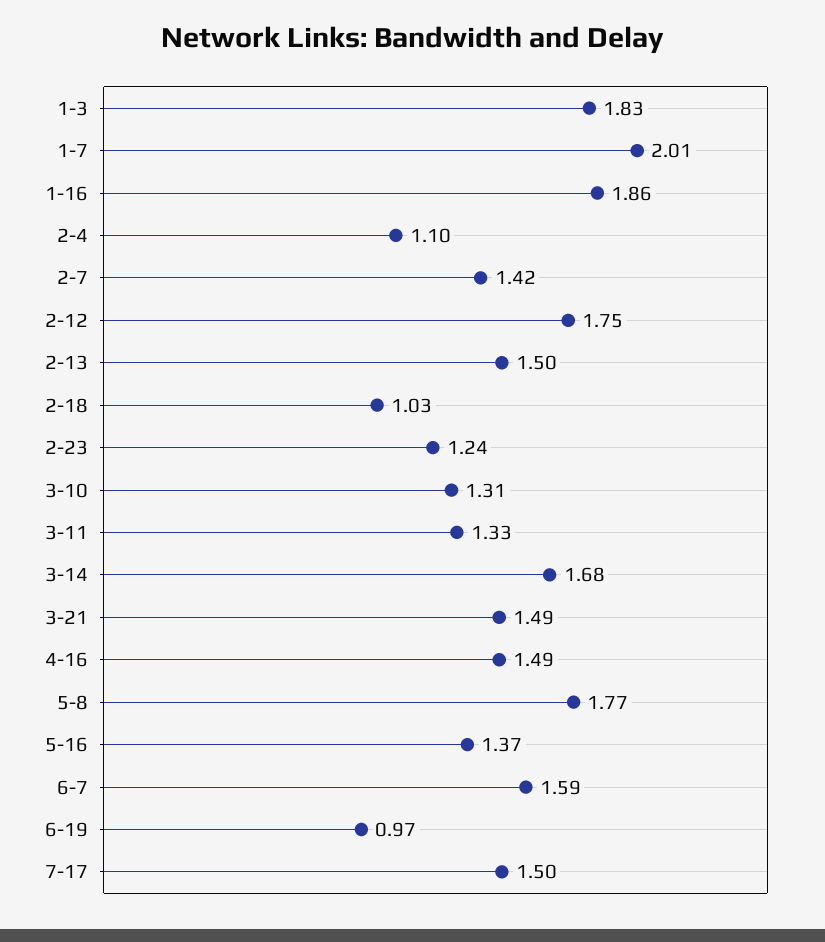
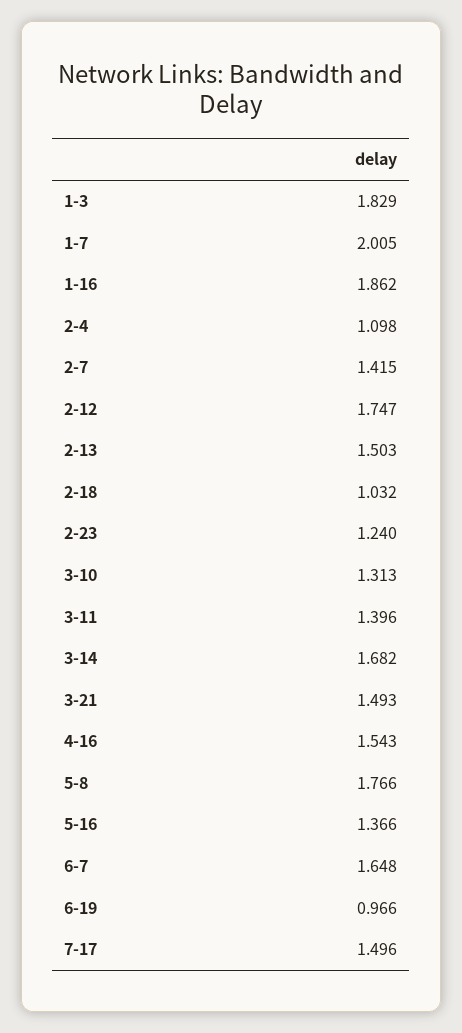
3-11: 1.33 -> 1.396
4-16: 1.49 -> 1.543
6-7: 1.59 -> 1.648

